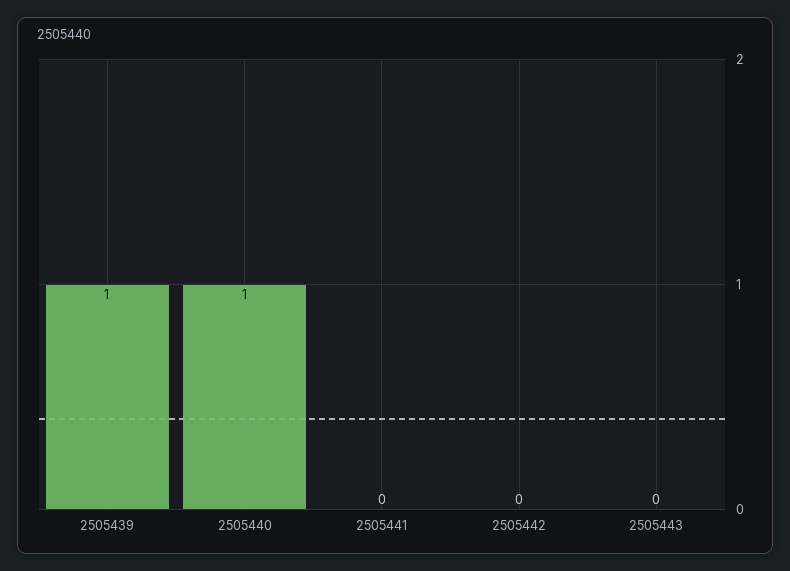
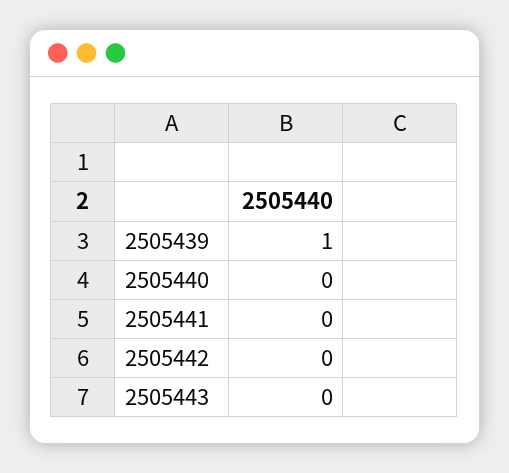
2505440: 1 -> 0

